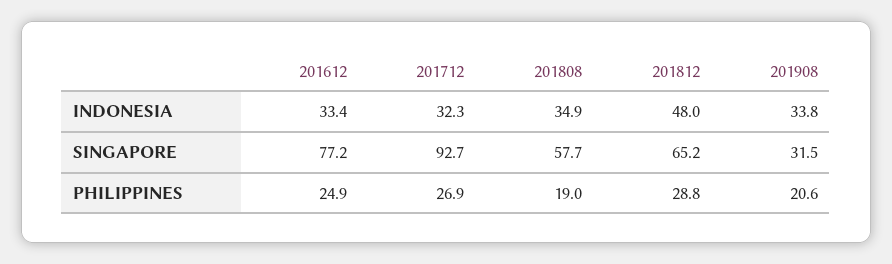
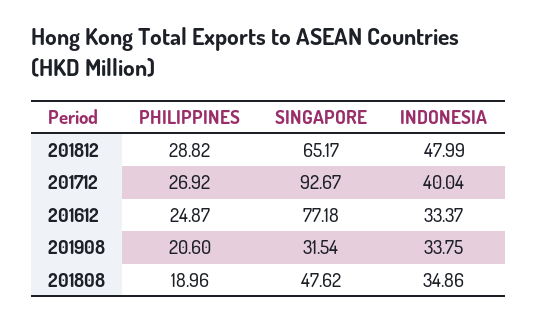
201712, INDONESIA: 32.3 -> 40.04
201808, SINGAPORE: 57.7 -> 47.62

